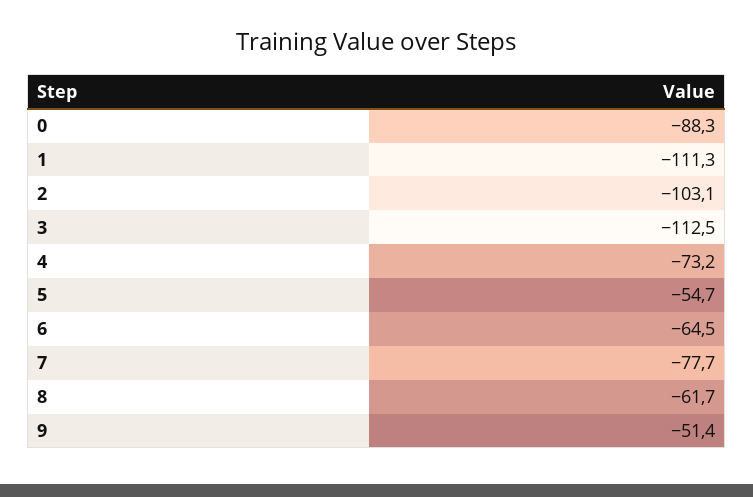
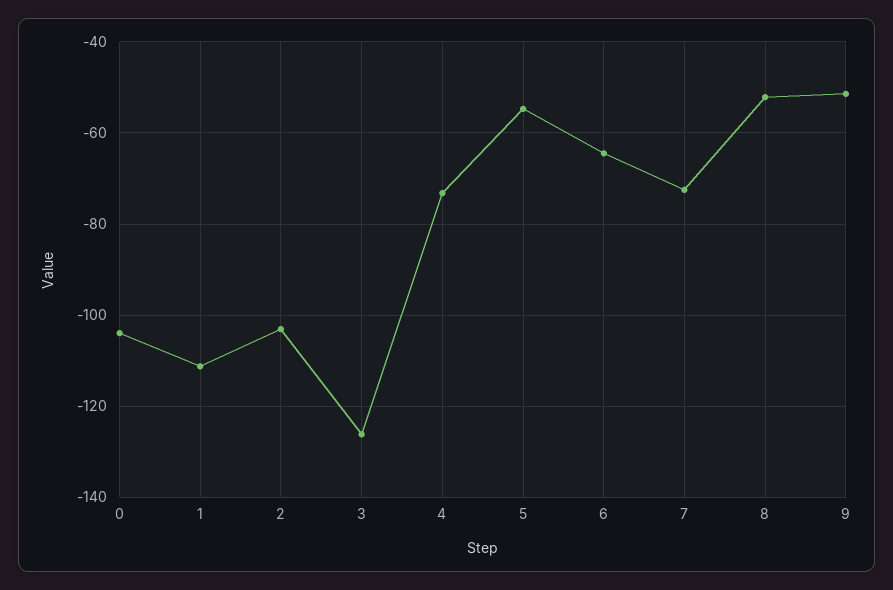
0: -88.3 -> -104
3: -112.5 -> -126
7: -77.7 -> -72
8: -61.7 -> -52

